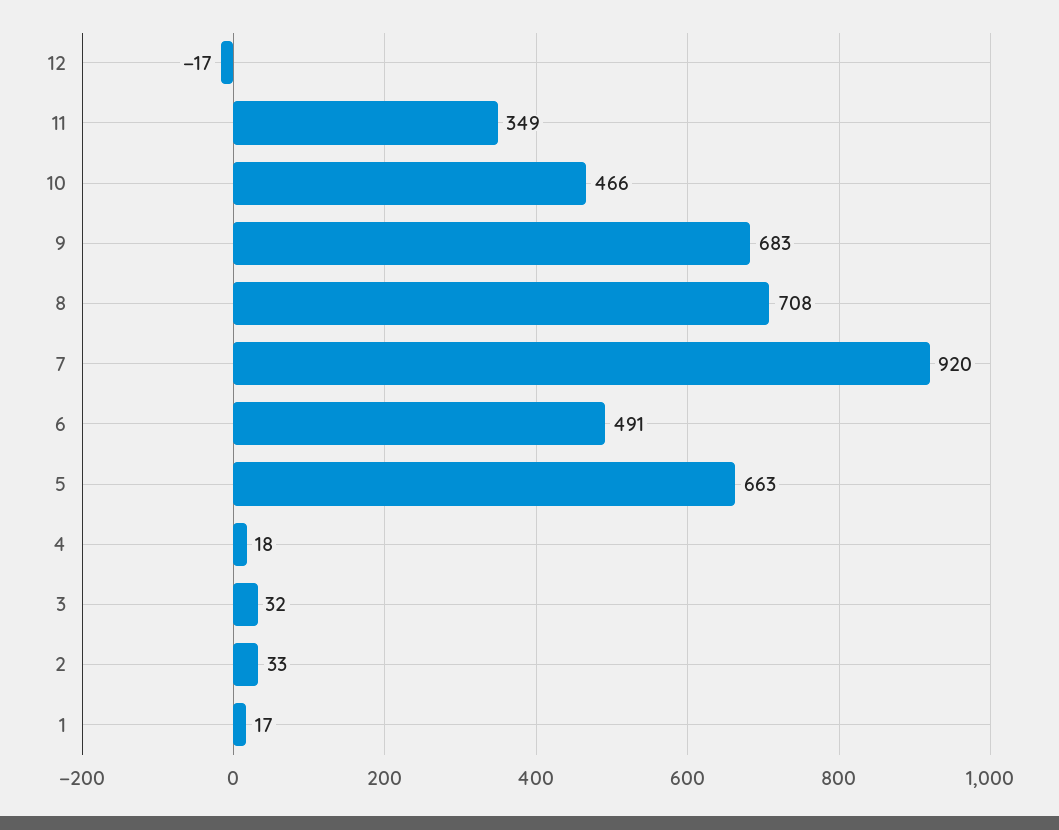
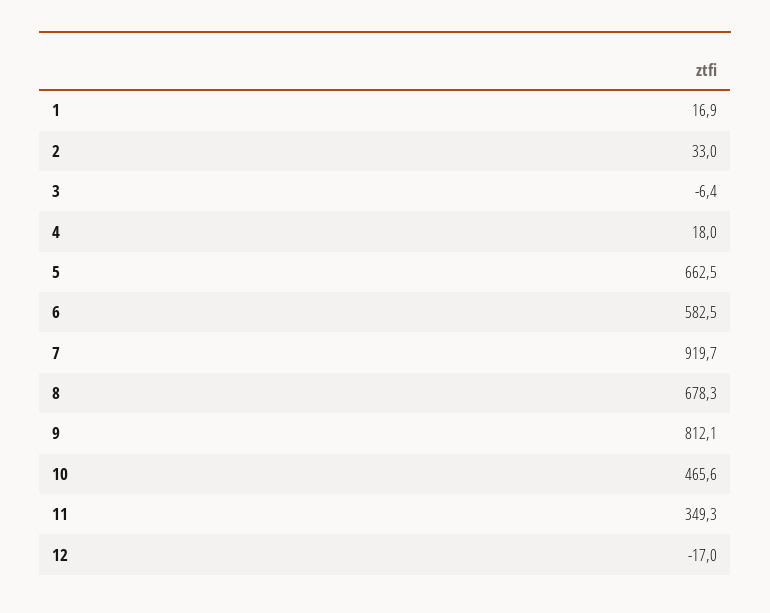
9: 683 -> 812.1
8: 708 -> 678.3
6: 491 -> 582.5
3: 32 -> -6.4

